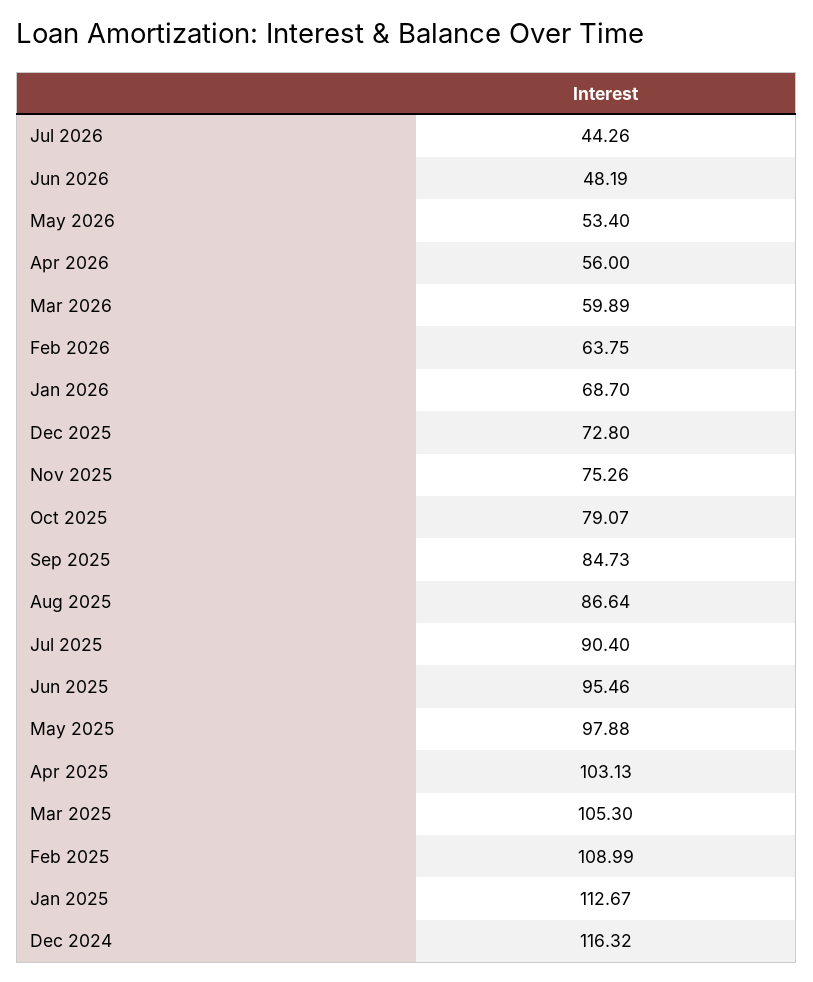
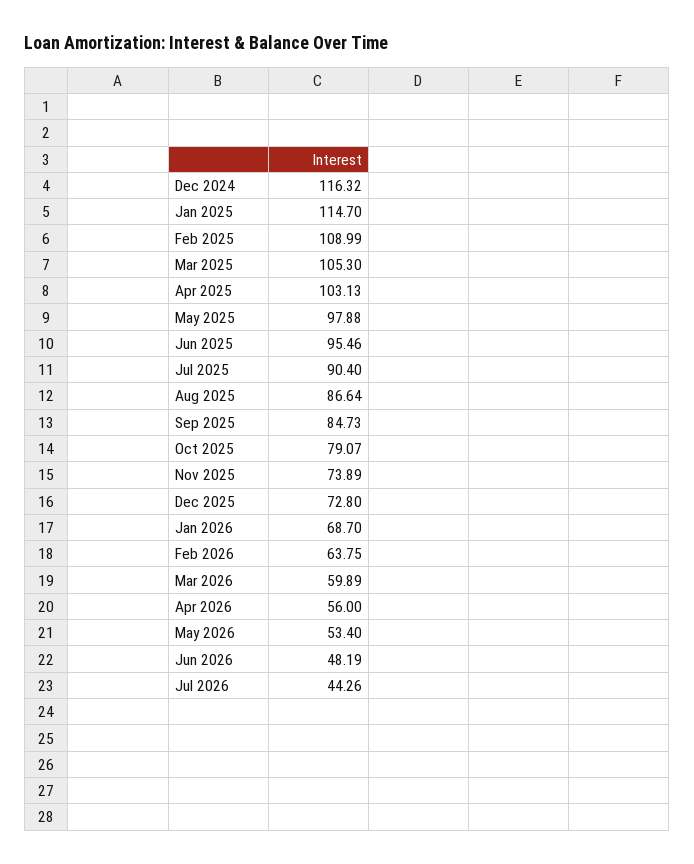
Nov 2025: 75.26 -> 73.89
Jan 2025: 112.67 -> 114.7

